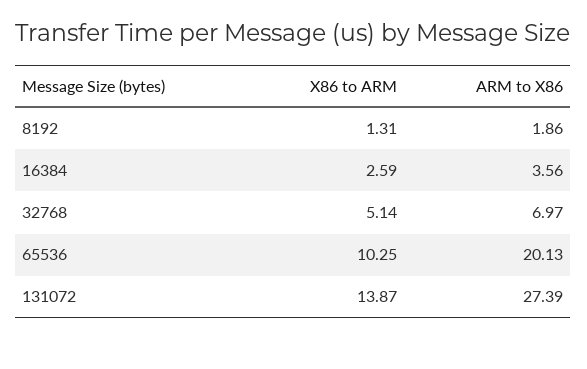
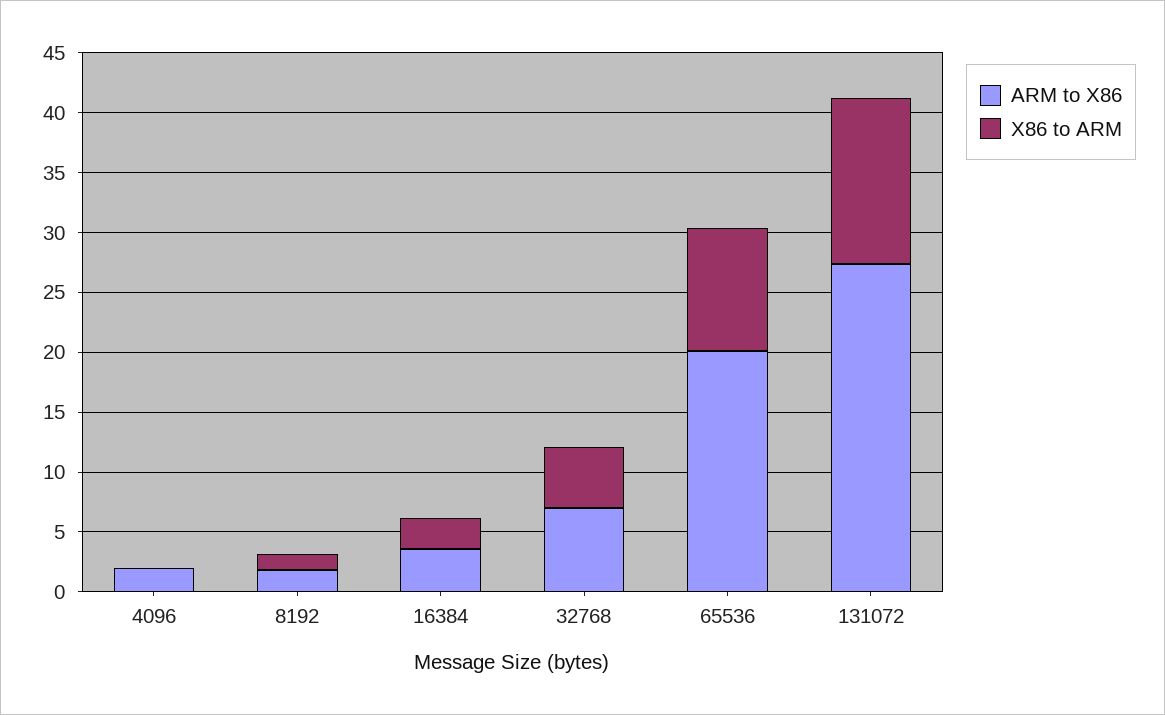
ARM to X86, 4096: none -> 2
X86 to ARM, 4096: none -> 0

